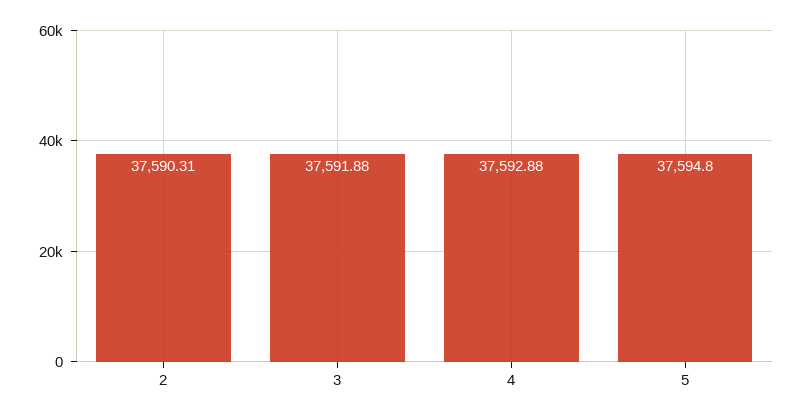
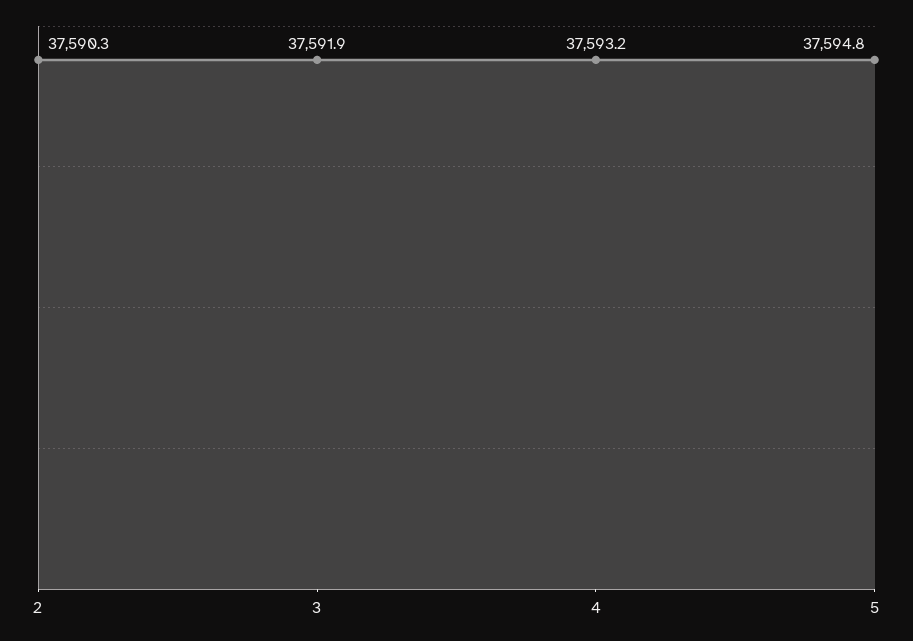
4: 37592.88 -> 37593.2

